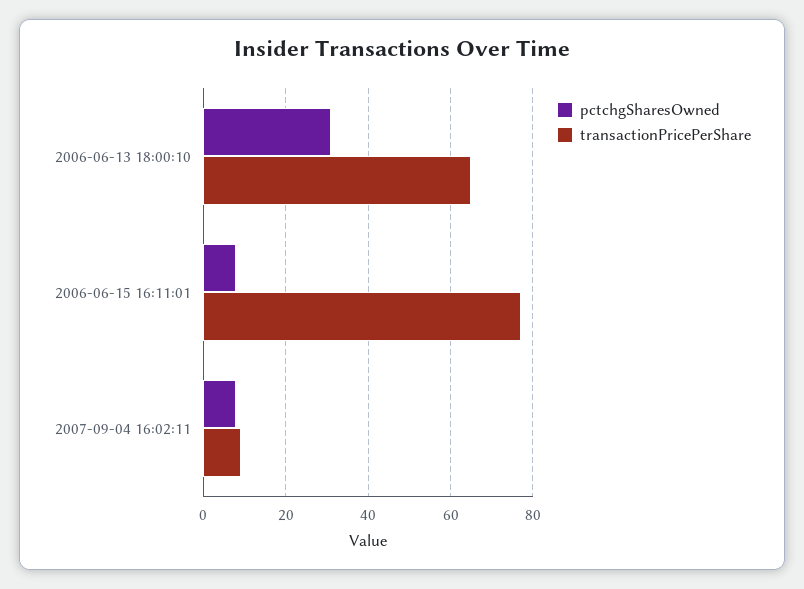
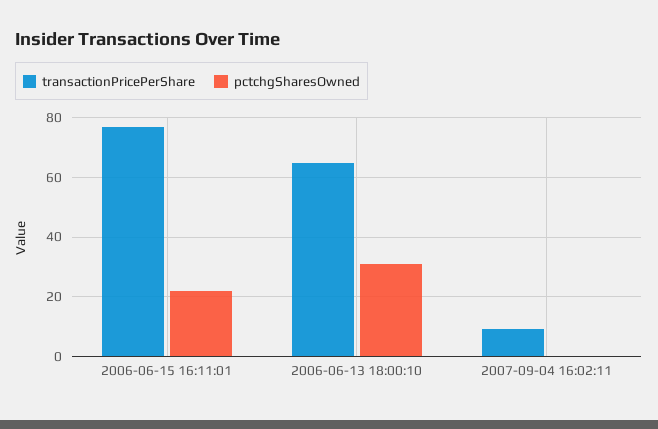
pctchgSharesOwned, 2006-06-15 16:11:01: 8 -> 22.5
pctchgSharesOwned, 2007-09-04 16:02:11: 8 -> 0

